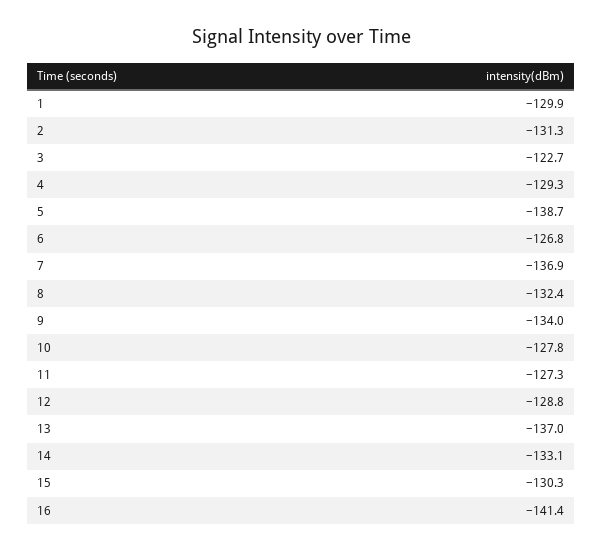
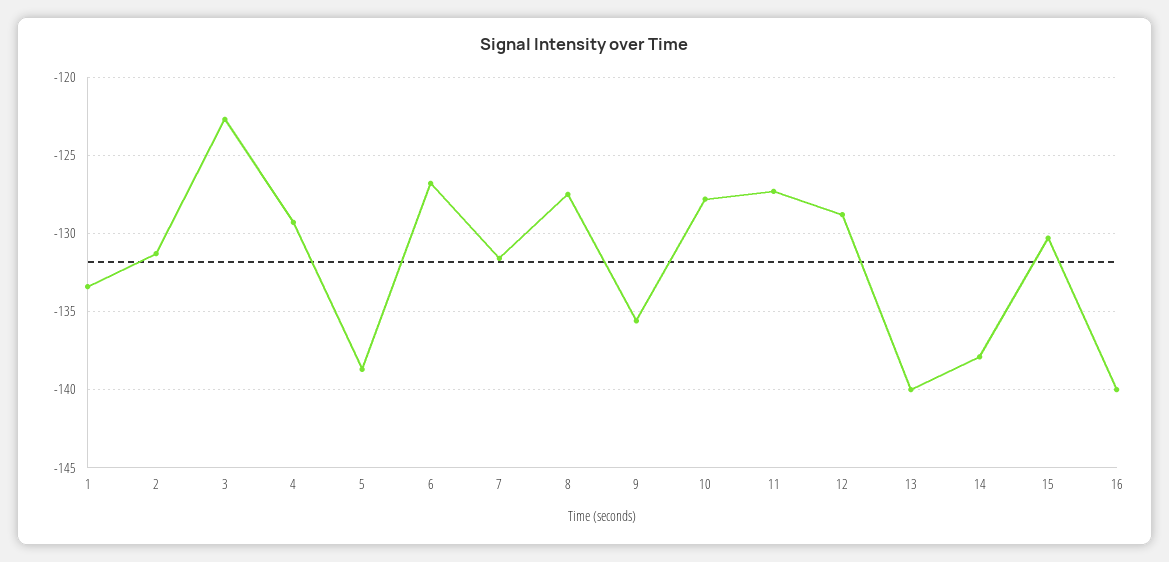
1: -129.9 -> -133.5
7: -136.9 -> -131.5
8: -132.4 -> -127.5
9: -134 -> -135.5
13: -137 -> -140
14: -133.1 -> -138
16: -141.4 -> -140

